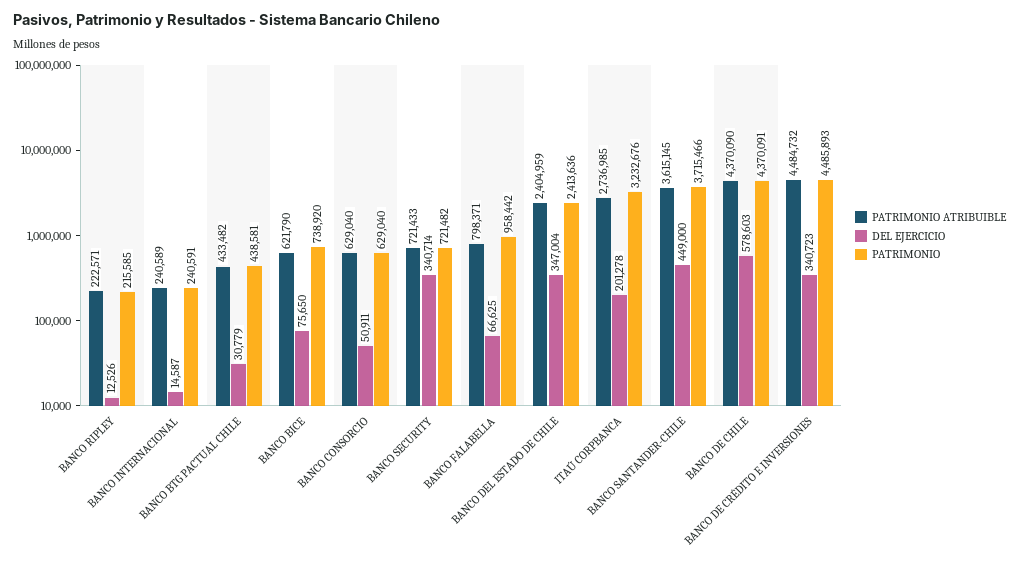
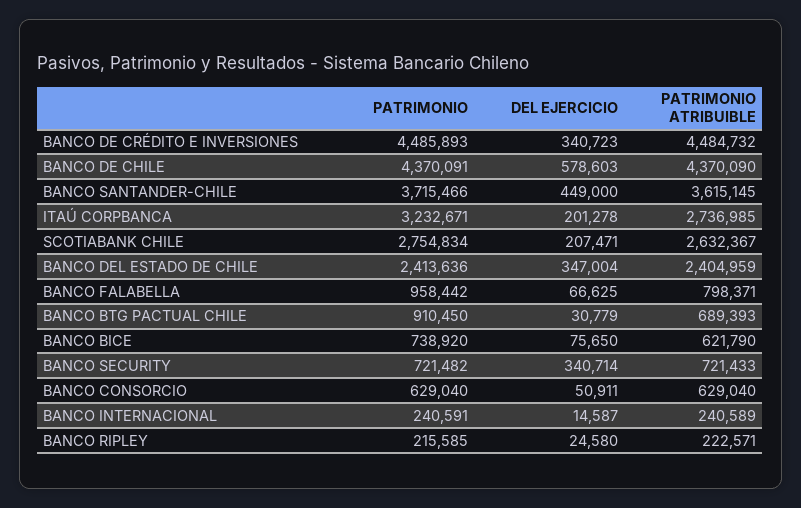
DEL EJERCICIO, BANCO RIPLEY: 12526 -> 24580
PATRIMONIO ATRIBUIBLE, BANCO BTG PACTUAL CHILE: 433482 -> 689393
PATRIMONIO, BANCO BTG PACTUAL CHILE: 438581 -> 910450
PATRIMONIO, ITAÚ CORPBANCA: 3232676 -> 3232671
PATRIMONIO, SCOTIABANK CHILE: none -> 2754834
DEL EJERCICIO, SCOTIABANK CHILE: none -> 207471
PATRIMONIO ATRIBUIBLE, SCOTIABANK CHILE: none -> 2632367

